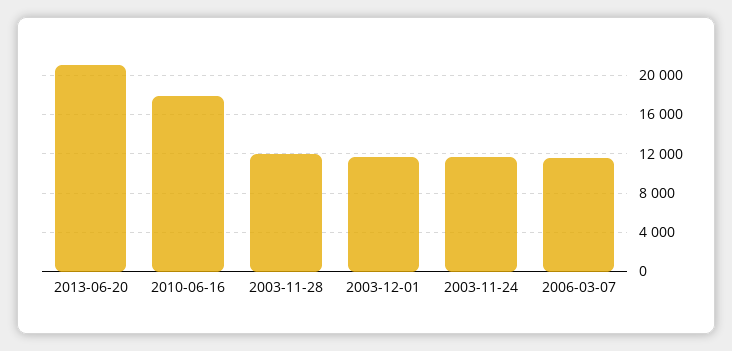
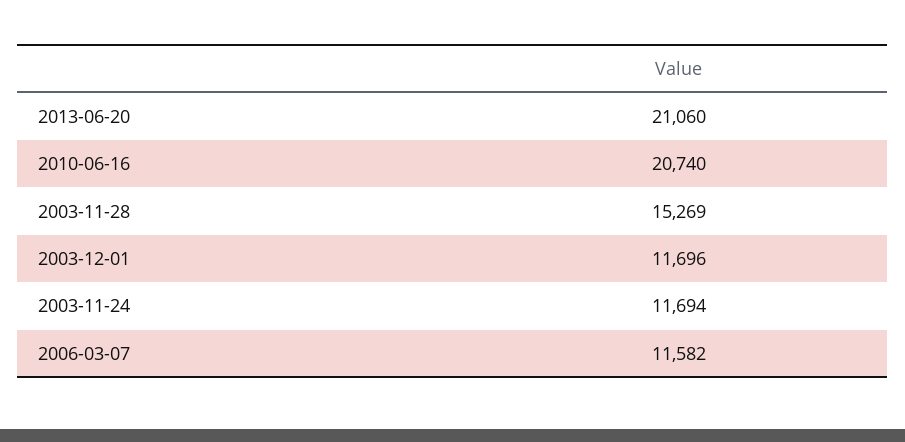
2010-06-16: 18000 -> 20740
2003-11-28: 12000 -> 15269

